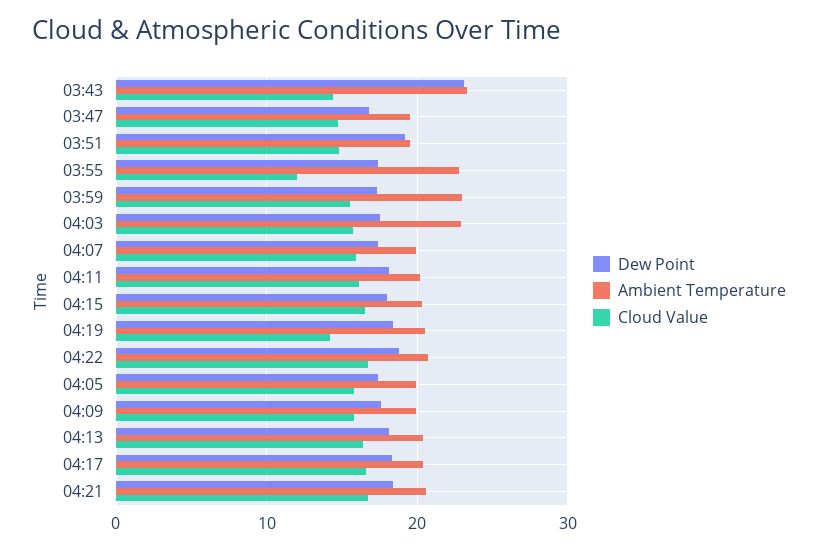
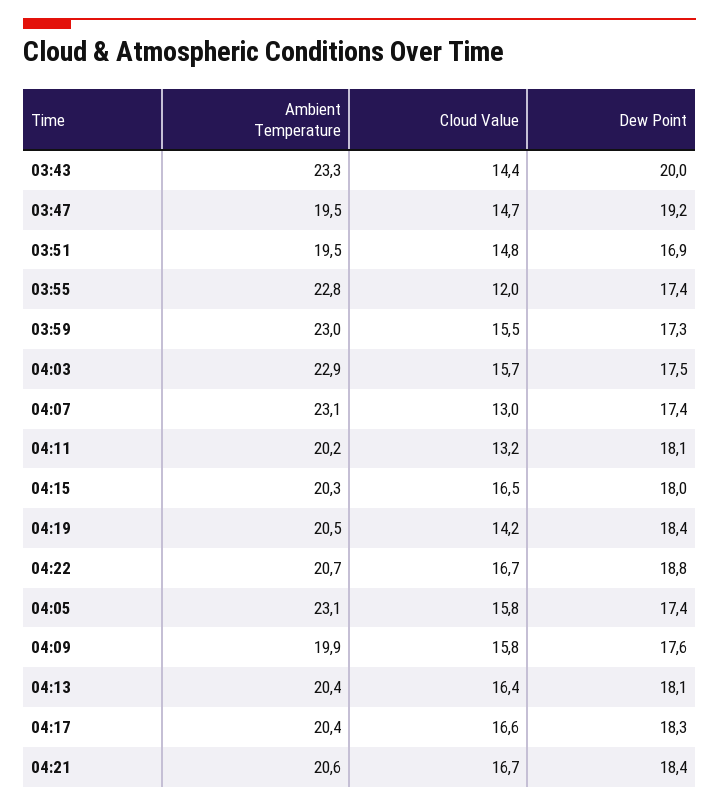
Dew Point, 03:43: 23 -> 20
Dew Point, 03:47: 17 -> 19.2
Dew Point, 03:51: 19 -> 16.9
Ambient Temperature, 04:07: 20 -> 23.1
Cloud Value, 04:07: 16 -> 13
Cloud Value, 04:11: 16 -> 13.2
Ambient Temperature, 04:05: 20 -> 23.1

